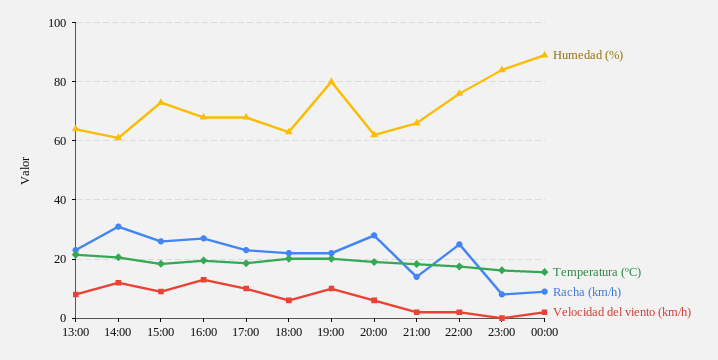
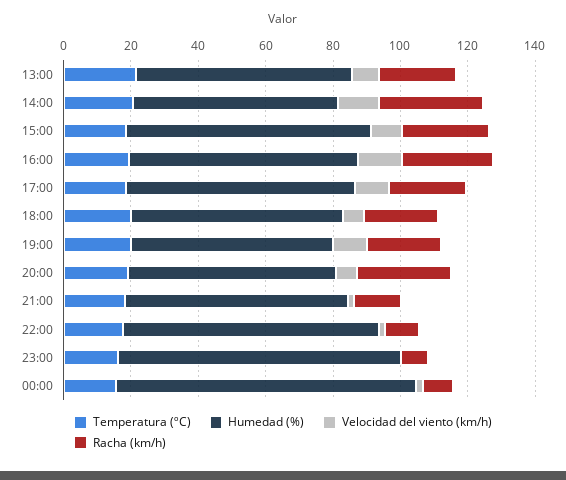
Humedad (%), 19:00: 80 -> 60
Racha (km/h), 22:00: 25 -> 10

